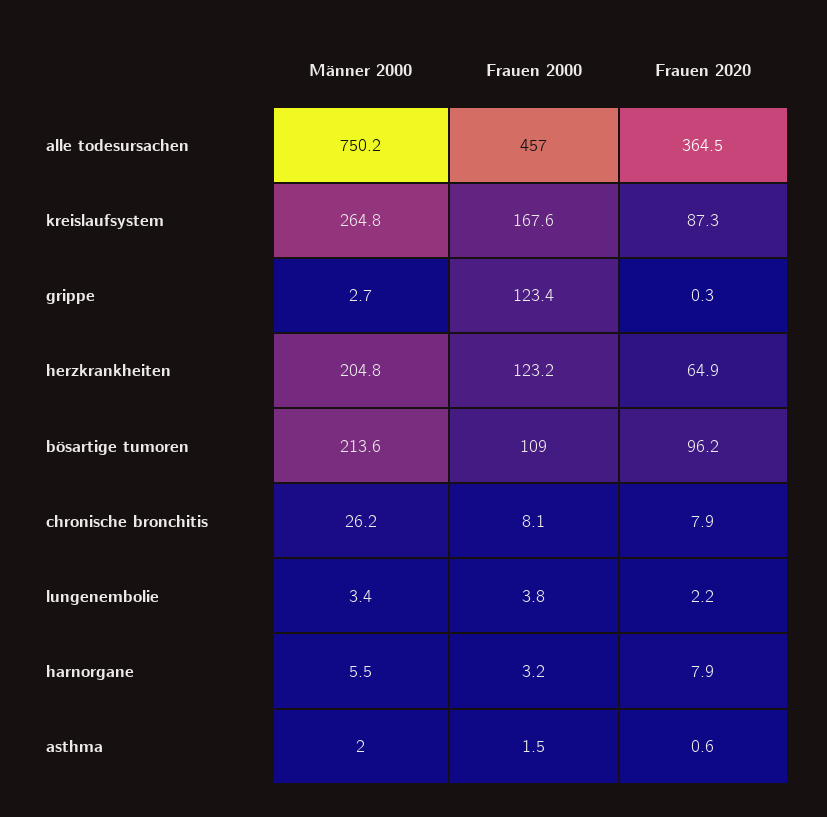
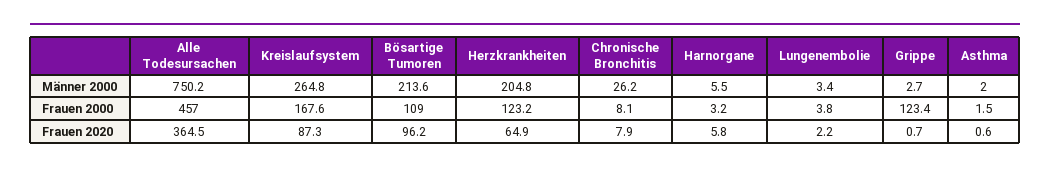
Frauen 2020, grippe: 0.3 -> 0.7
Frauen 2020, harnorgane: 7.9 -> 5.8

